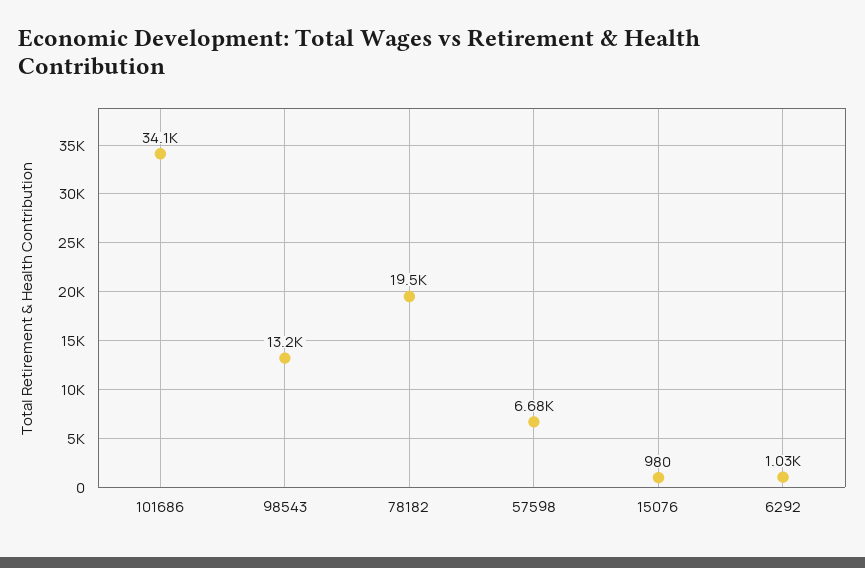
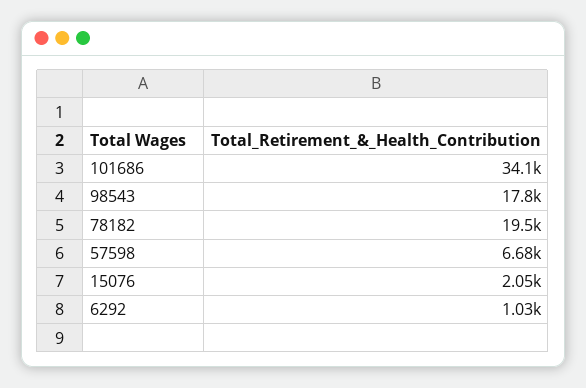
98543: 13200 -> 17800
15076: 980 -> 2050

